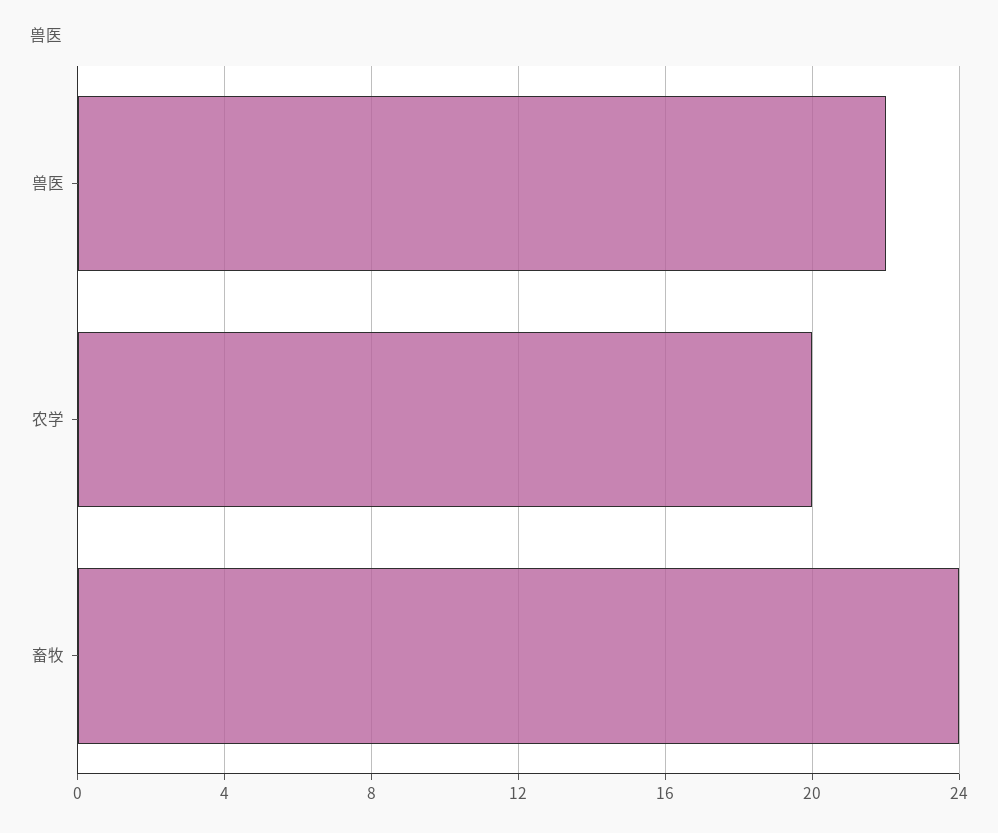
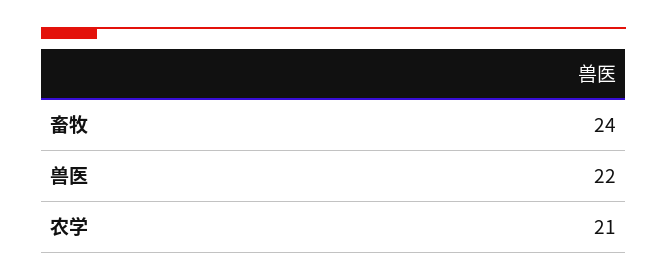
农学: 20 -> 21

